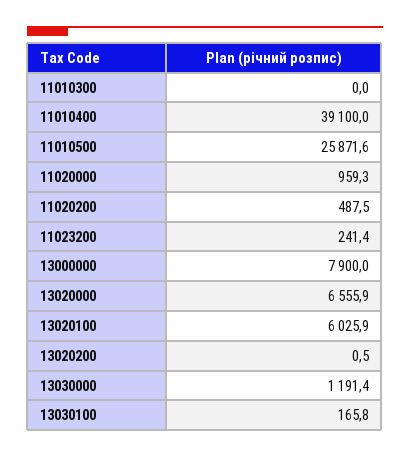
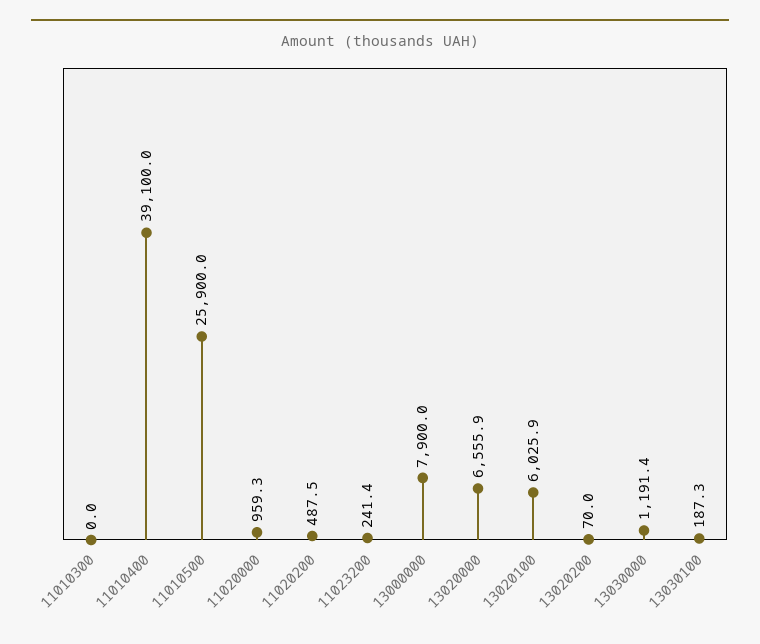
11010500: 25871.6 -> 25900
13020200: 0.5 -> 70
13030100: 165.8 -> 187.3

